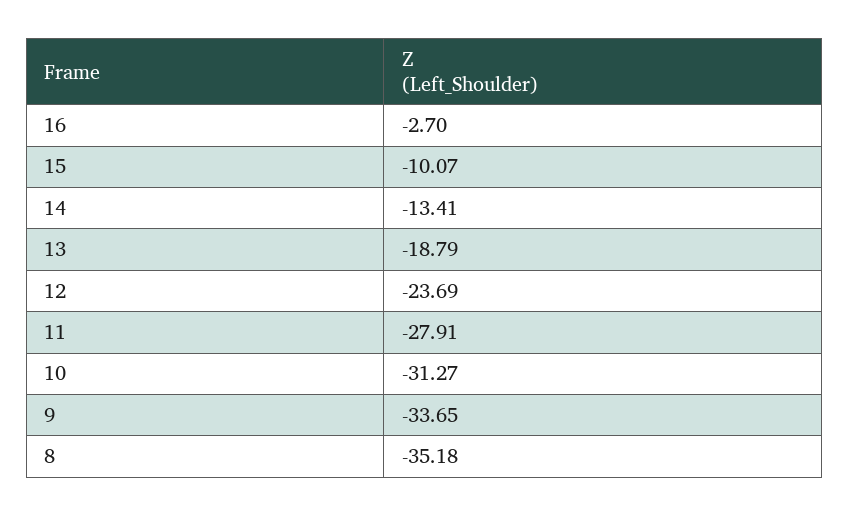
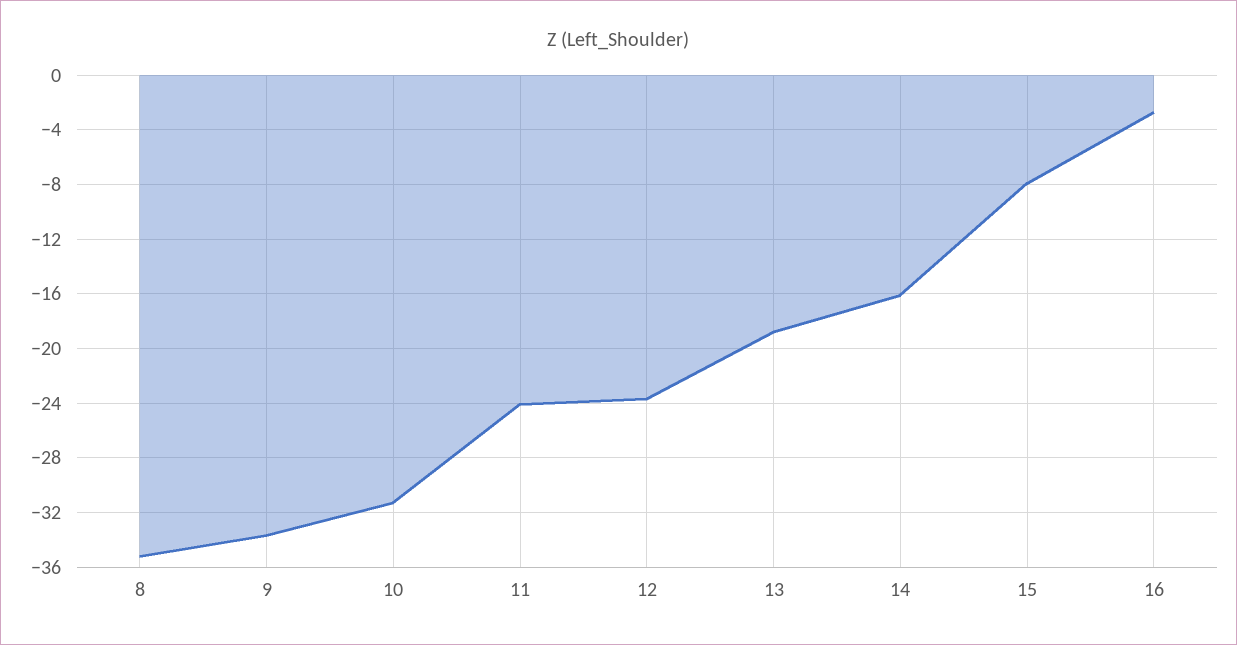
15: -10.07 -> -8
14: -13.41 -> -16
11: -27.91 -> -24

